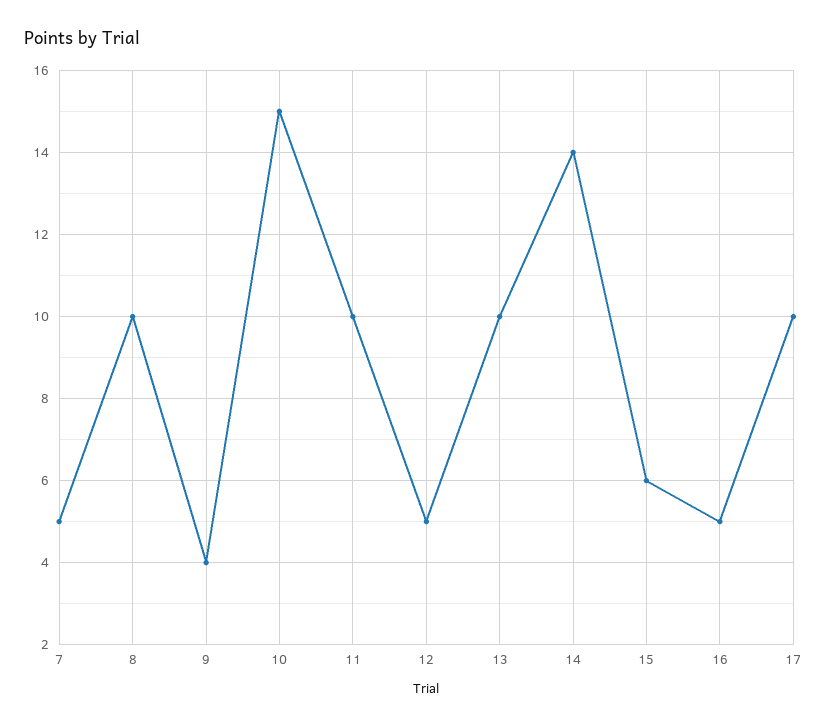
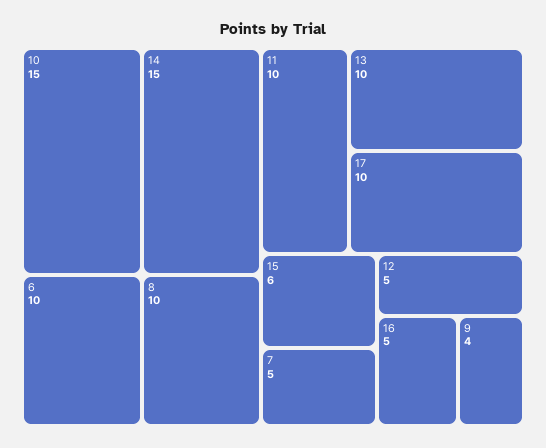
14: 14 -> 15
6: none -> 10

